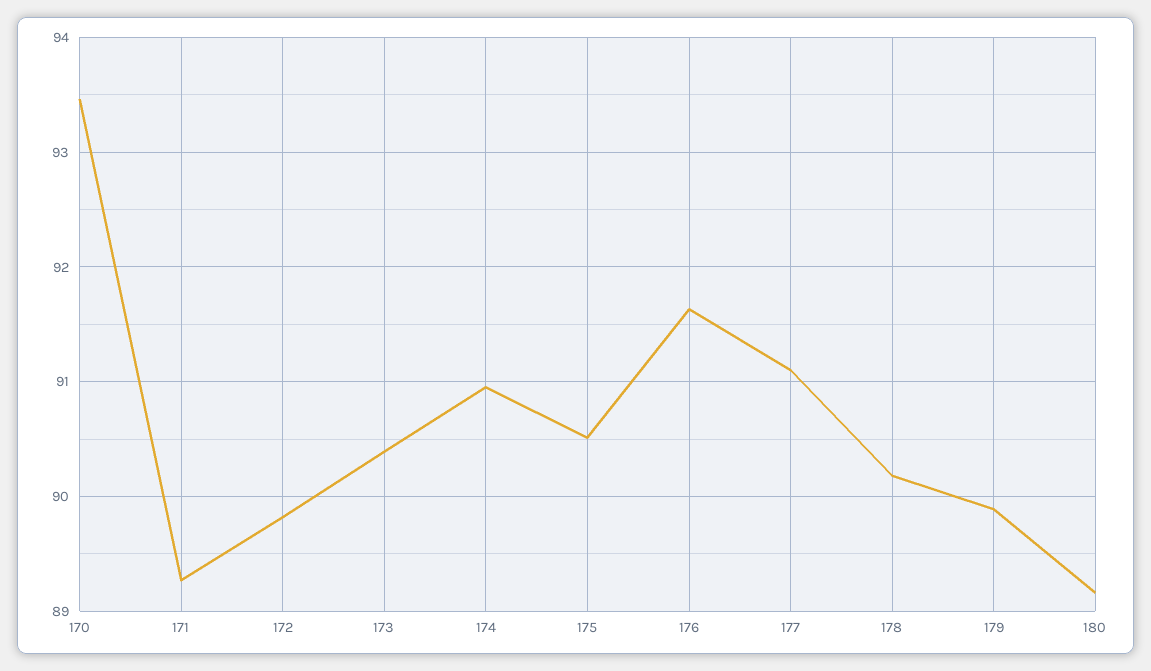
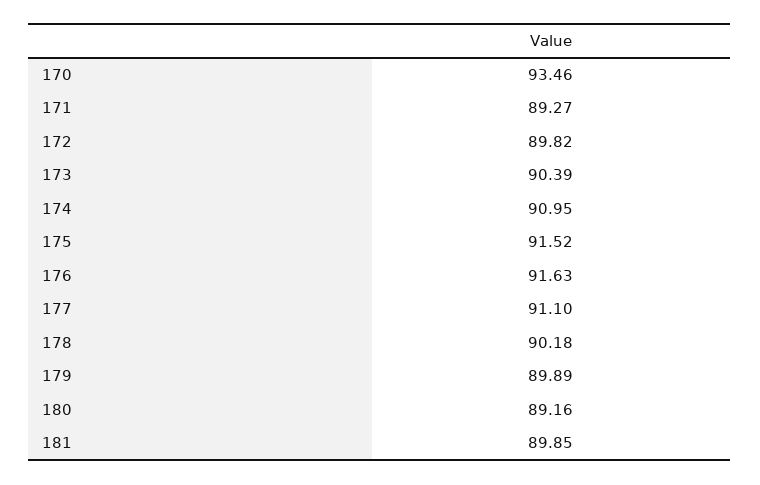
175: 90.5 -> 91.52
181: none -> 89.85

